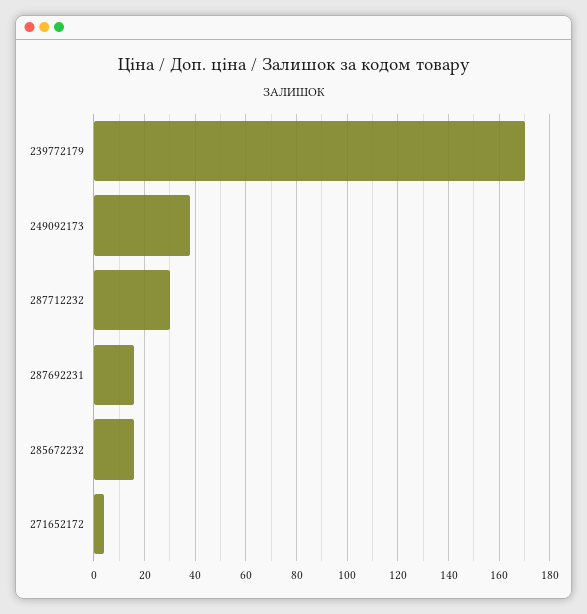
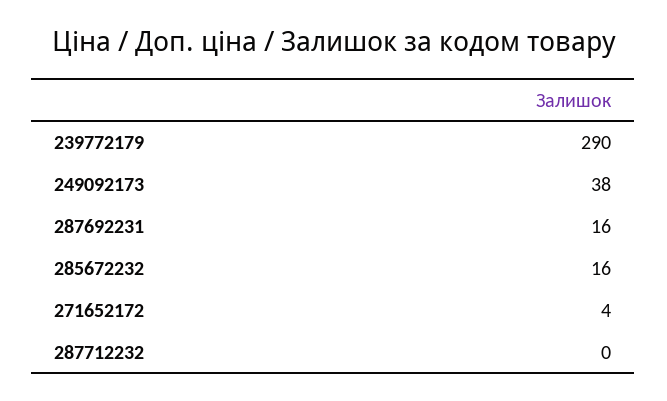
239772179: 170 -> 290
287712232: 30 -> 0

